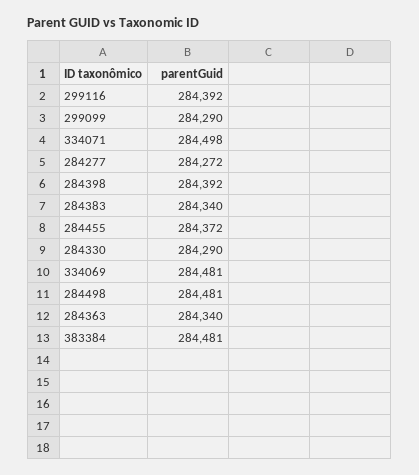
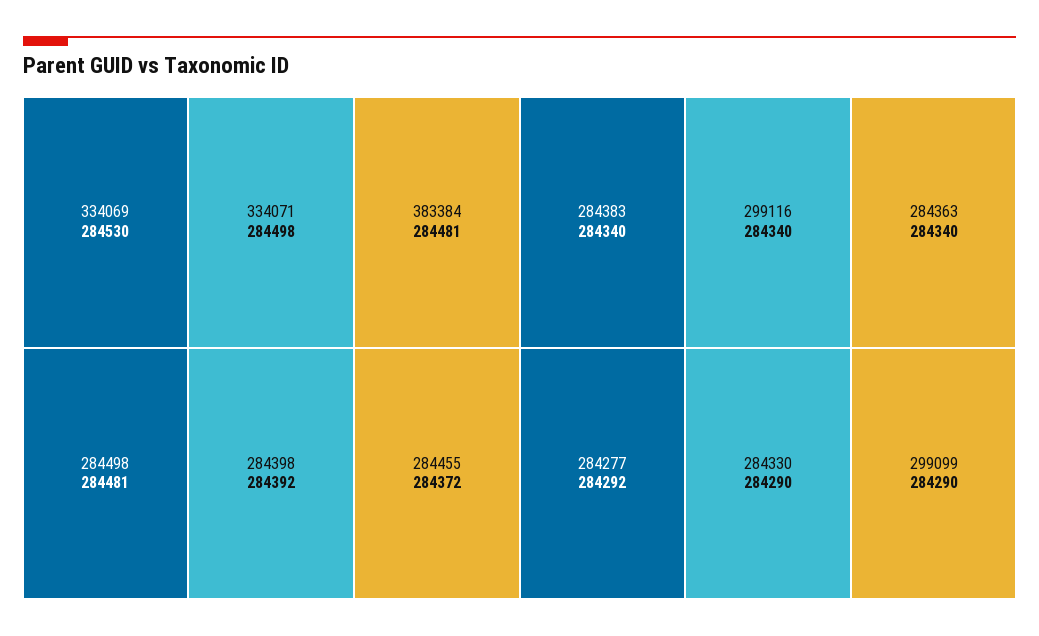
299116: 284392 -> 284340
284277: 284272 -> 284292
334069: 284481 -> 284530

